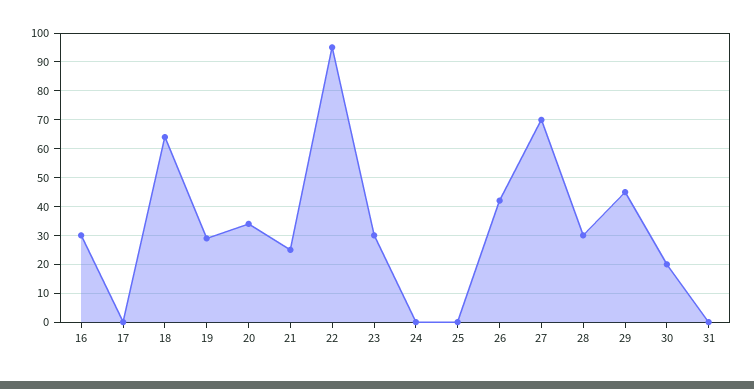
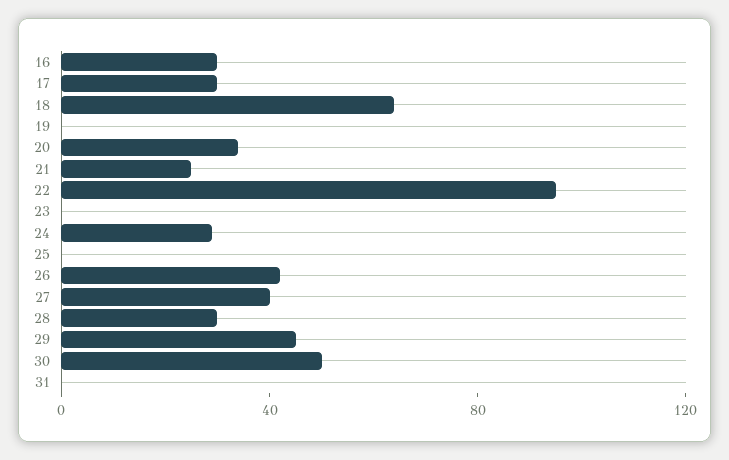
17: 0 -> 30
19: 30 -> 0
23: 30 -> 0
24: 0 -> 30
27: 70 -> 40
30: 20 -> 50

